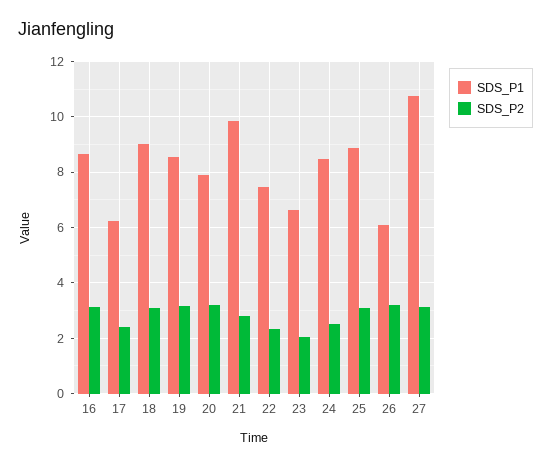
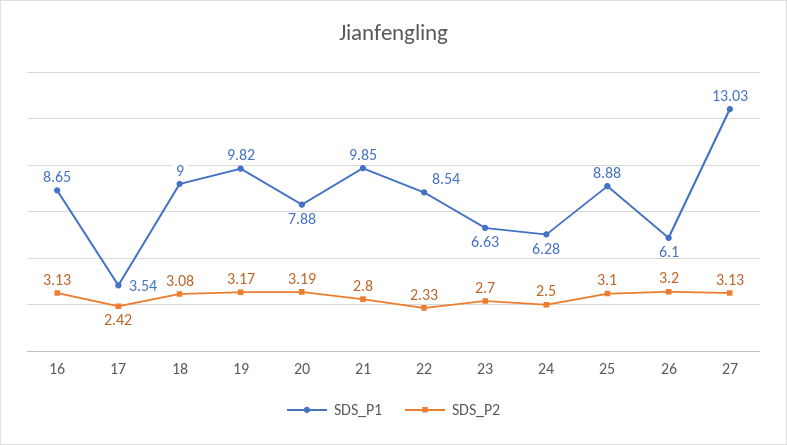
SDS_P1, 17: 6.25 -> 3.54
SDS_P1, 19: 8.5 -> 9.82
SDS_P1, 22: 7.5 -> 8.54
SDS_P2, 23: 2 -> 2.7
SDS_P1, 24: 8.5 -> 6.28
SDS_P1, 27: 10.75 -> 13.03

